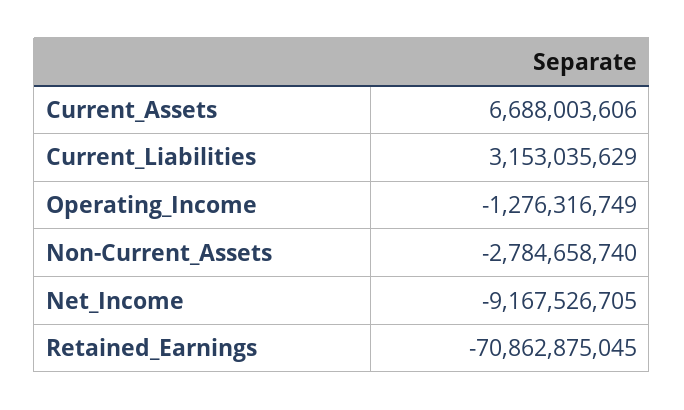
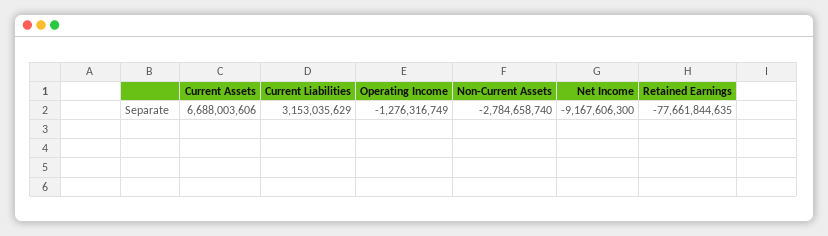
Net_Income: -9167526705 -> -9167606300
Retained_Earnings: -70862875045 -> -77661844635

